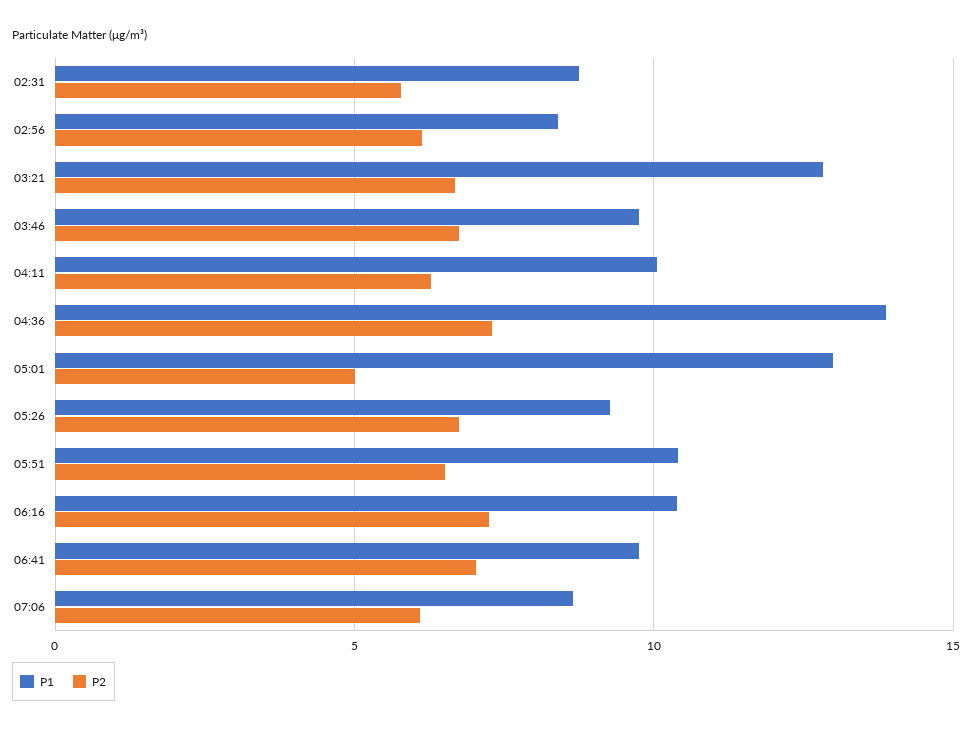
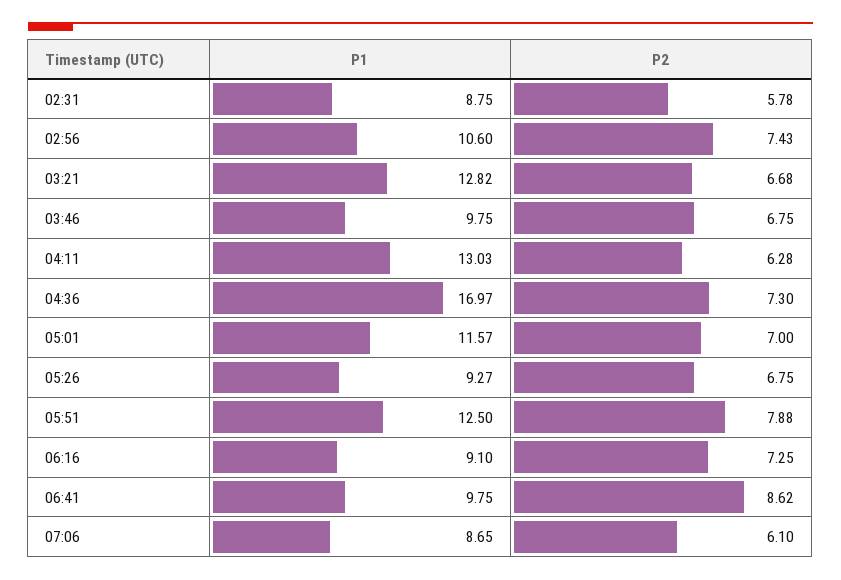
P1, 02:56: 8.5 -> 10.6
P2, 02:56: 6 -> 7.43
P1, 04:11: 10 -> 13.03
P1, 04:36: 14 -> 16.97
P1, 05:01: 13 -> 11.57
P2, 05:01: 5 -> 7
P1, 05:51: 10.5 -> 12.5
P2, 05:51: 6.5 -> 7.88
P1, 06:16: 10.5 -> 9.1
P2, 06:41: 7 -> 8.62

